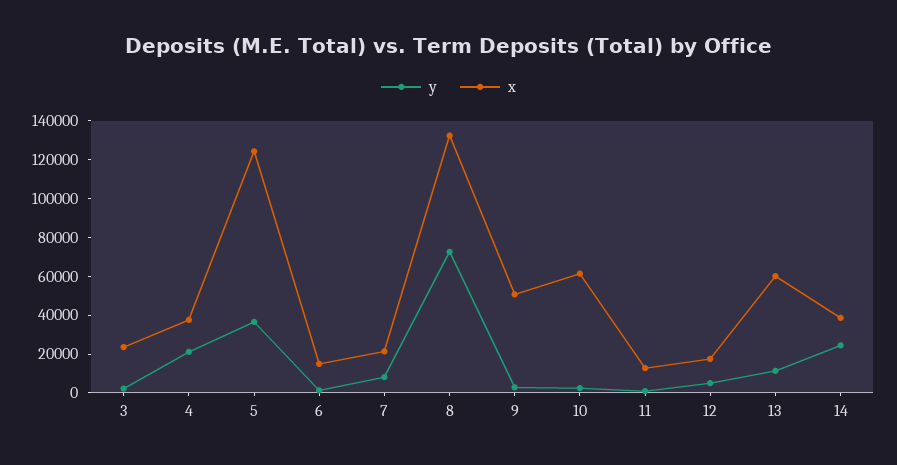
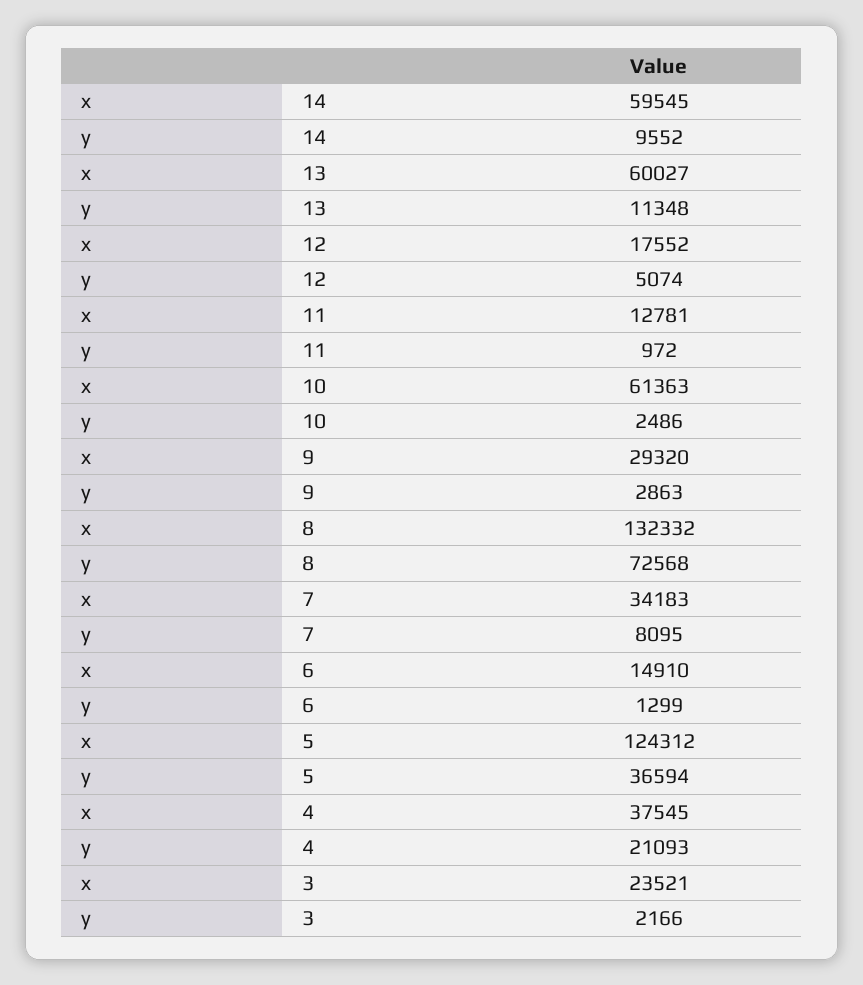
x, 7: 20000 -> 34183
x, 9: 50000 -> 29320
y, 14: 25000 -> 9552
x, 14: 40000 -> 59545

